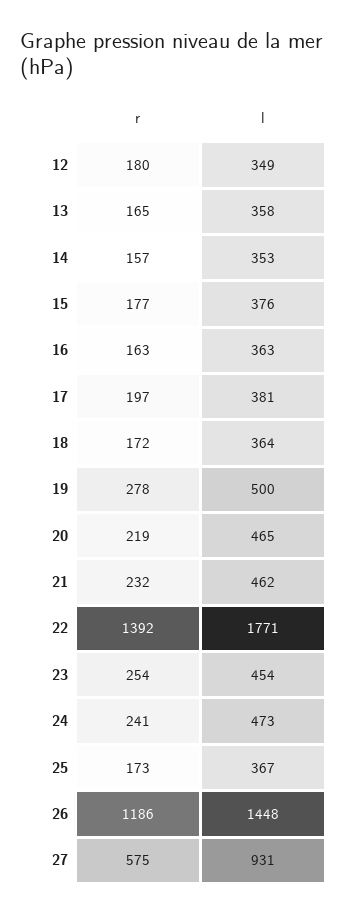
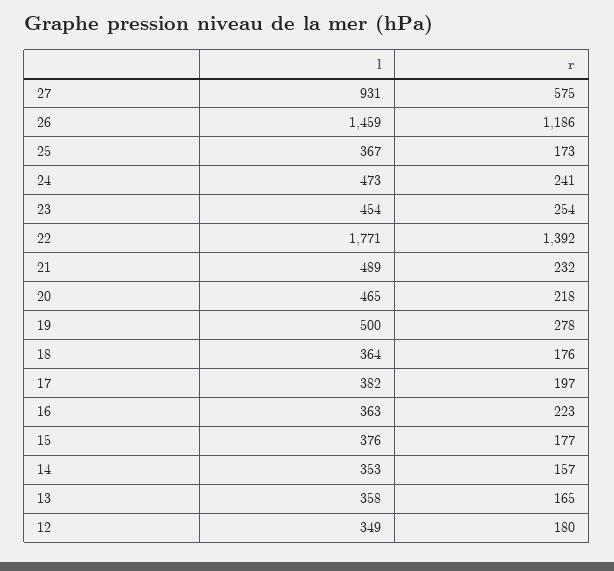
r, 16: 163 -> 223
l, 17: 381 -> 382
r, 18: 172 -> 176
r, 20: 219 -> 218
l, 21: 462 -> 489
l, 26: 1448 -> 1459

